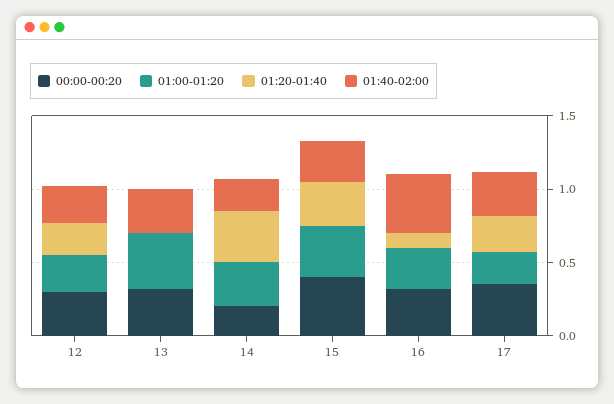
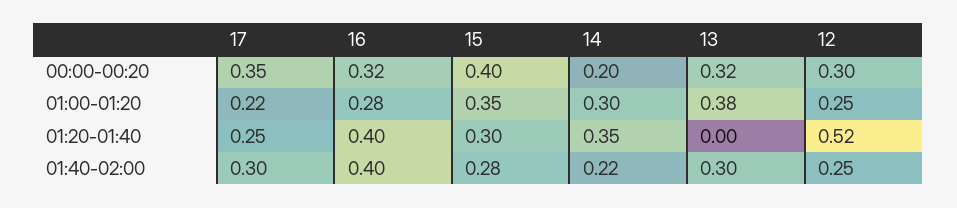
01:20-01:40, 12: 0.2 -> 0.52
01:20-01:40, 16: 0.1 -> 0.4

